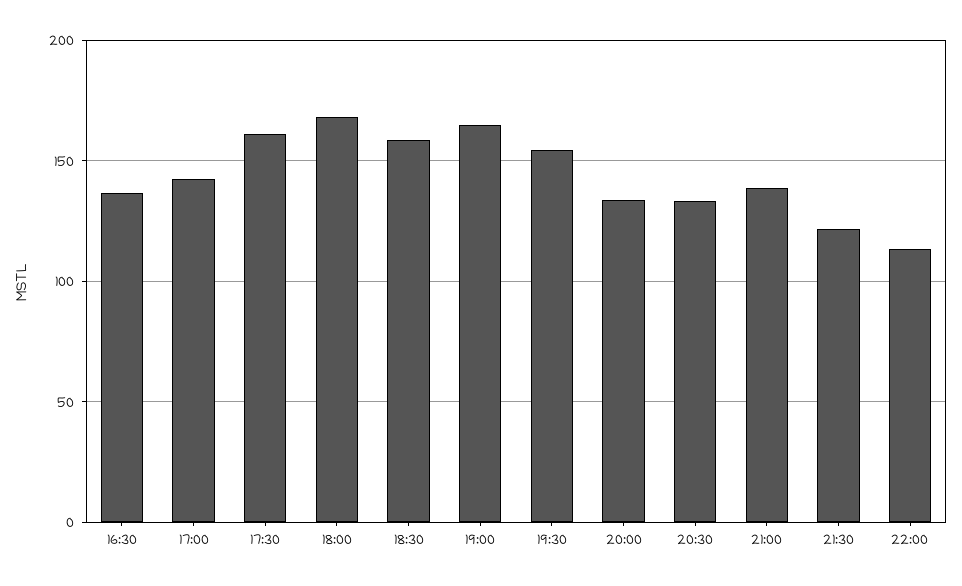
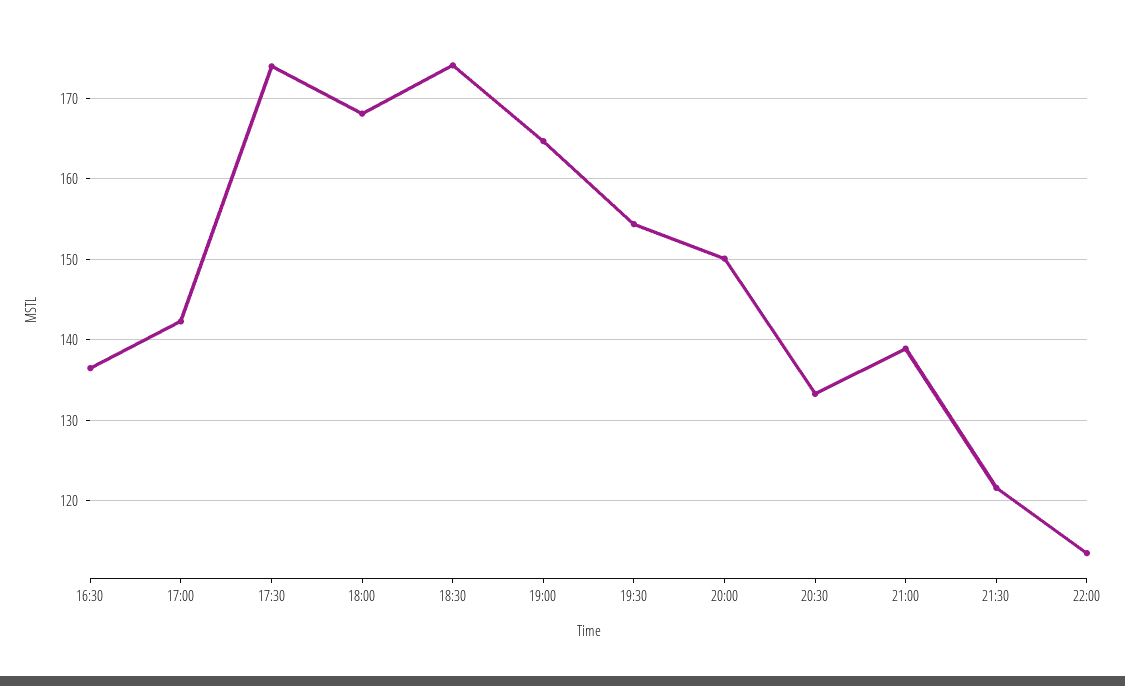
17:30: 160 -> 174
18:30: 160 -> 174
20:00: 135 -> 150

